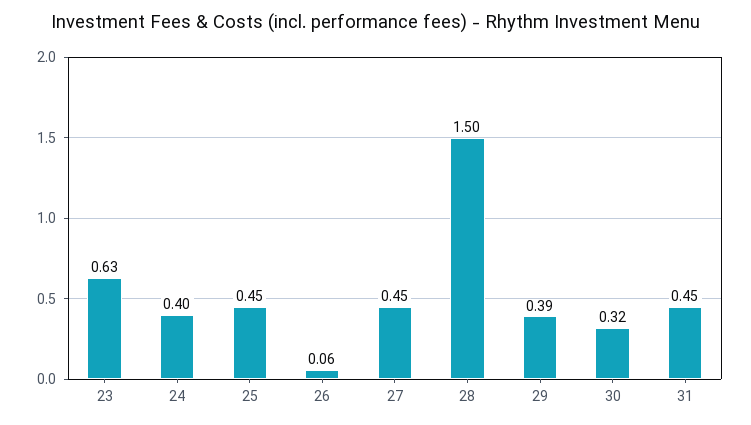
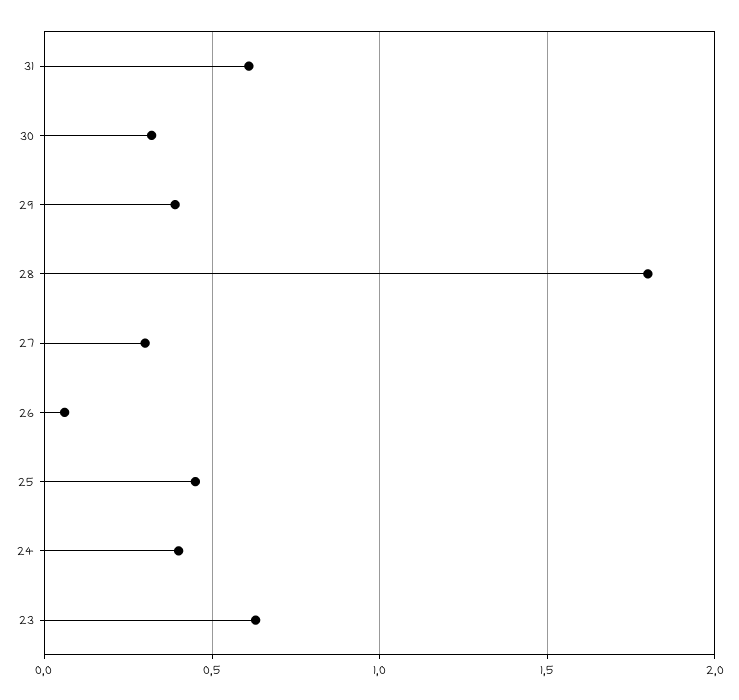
27: 0.45 -> 0.3
28: 1.5 -> 1.8
31: 0.45 -> 0.6

